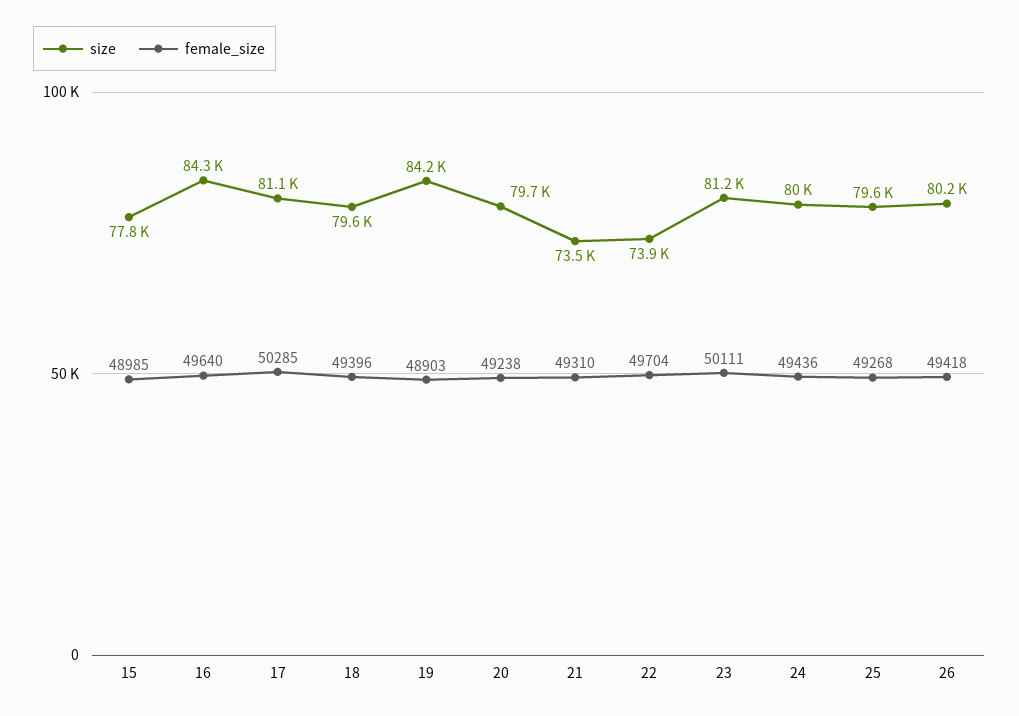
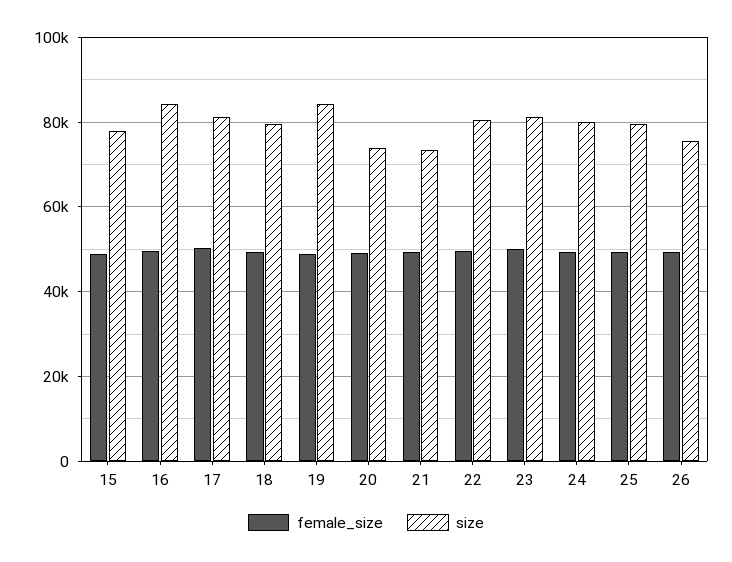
size, 20: 79700 -> 74000
size, 22: 73900 -> 80000
size, 26: 80200 -> 76000

